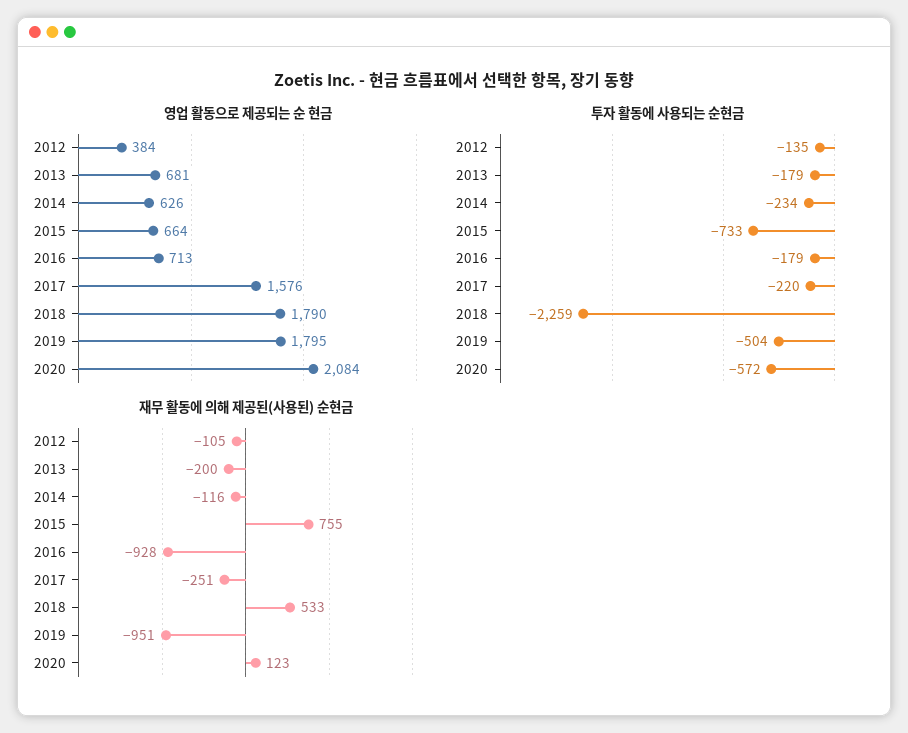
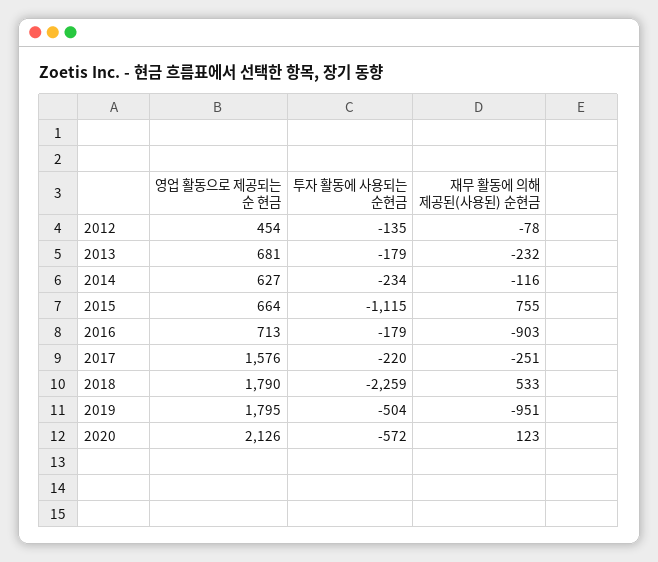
영업 활동으로 제공되는 순 현금, 2012: 384 -> 454
영업 활동으로 제공되는 순 현금, 2014: 626 -> 627
영업 활동으로 제공되는 순 현금, 2020: 2084 -> 2126
투자 활동에 사용되는 순현금, 2015: -733 -> -1115
재무 활동에 의해 제공된(사용된) 순현금, 2012: -105 -> -78
재무 활동에 의해 제공된(사용된) 순현금, 2013: -200 -> -232
재무 활동에 의해 제공된(사용된) 순현금, 2016: -928 -> -903

